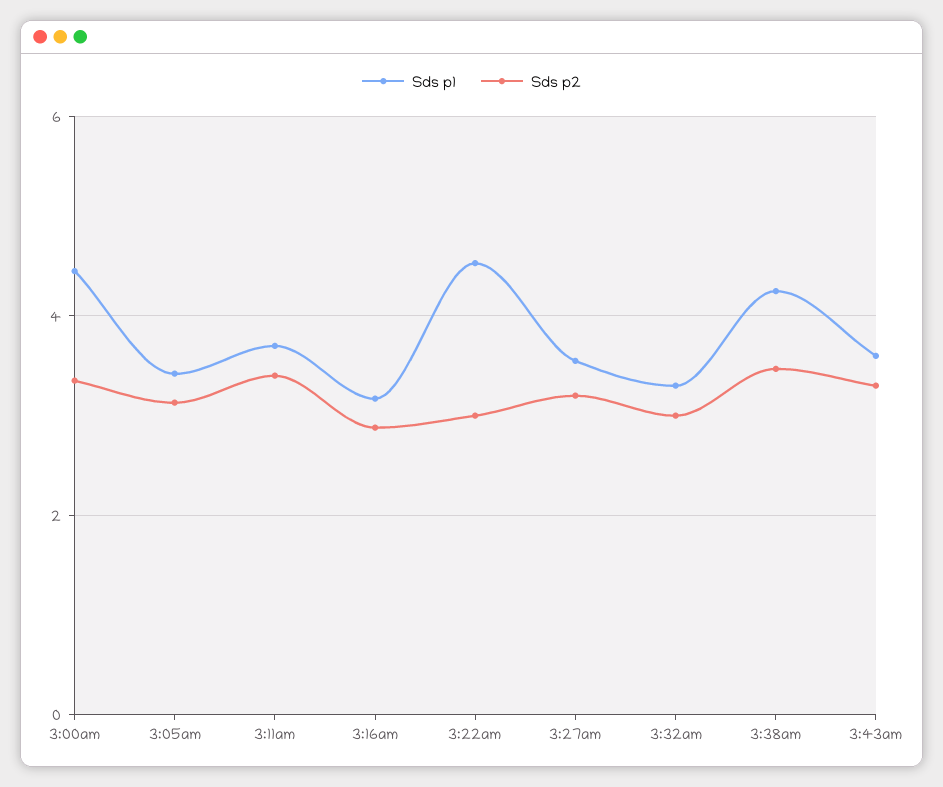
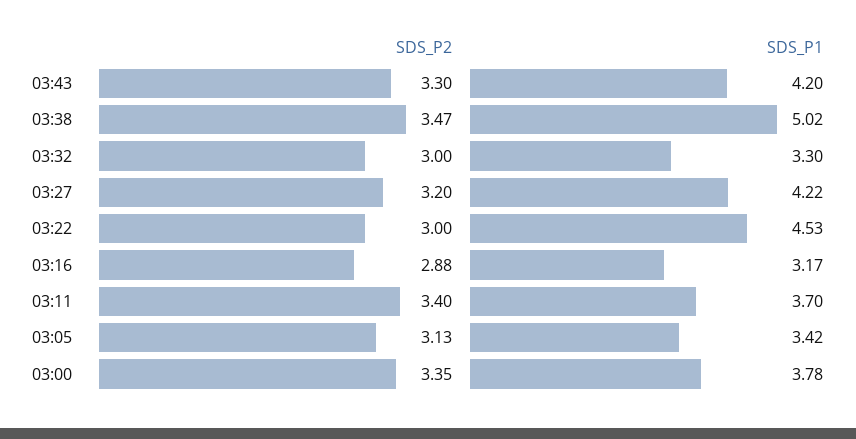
Sds p1, 3:00am: 4.4 -> 3.78
Sds p1, 3:27am: 3.6 -> 4.22
Sds p1, 3:38am: 4.2 -> 5.02
Sds p1, 3:43am: 3.6 -> 4.2

